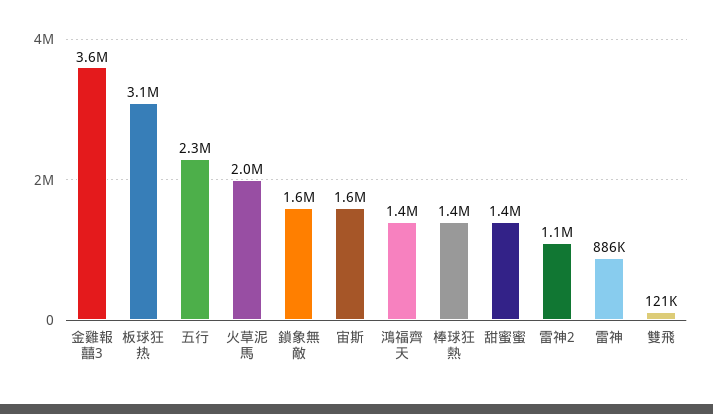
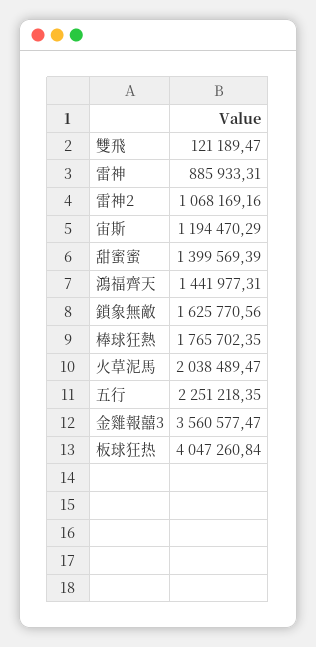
板球狂热: 3100000 -> 4047260.84
宙斯: 1600000 -> 1194470.29
棒球狂熱: 1400000 -> 1765702.35

